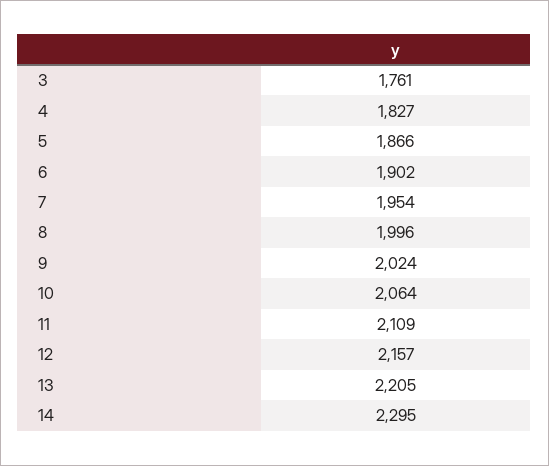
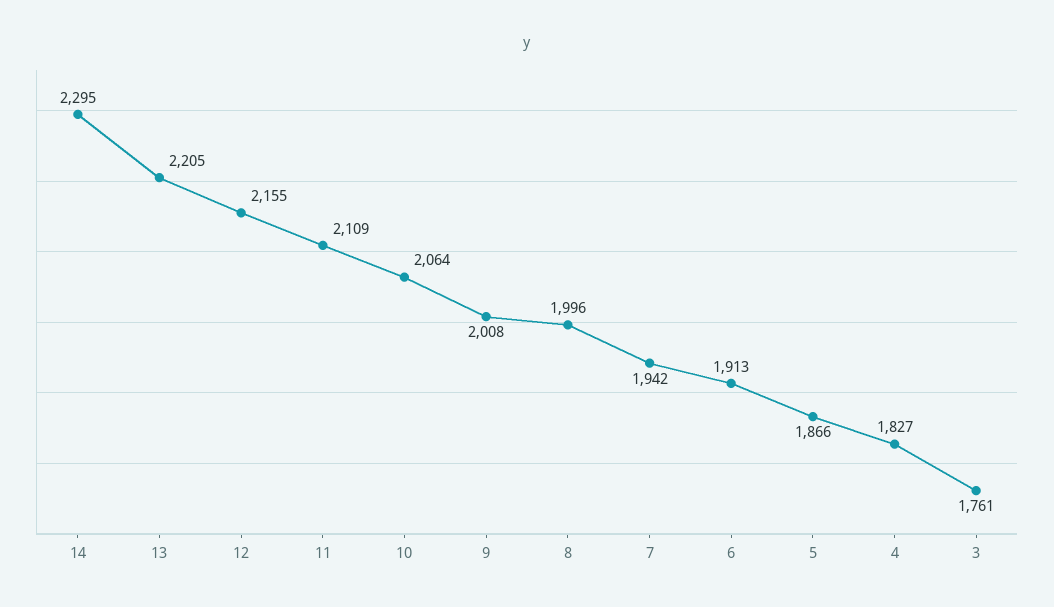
6: 1902 -> 1913
7: 1954 -> 1942
9: 2024 -> 2008
12: 2157 -> 2155

